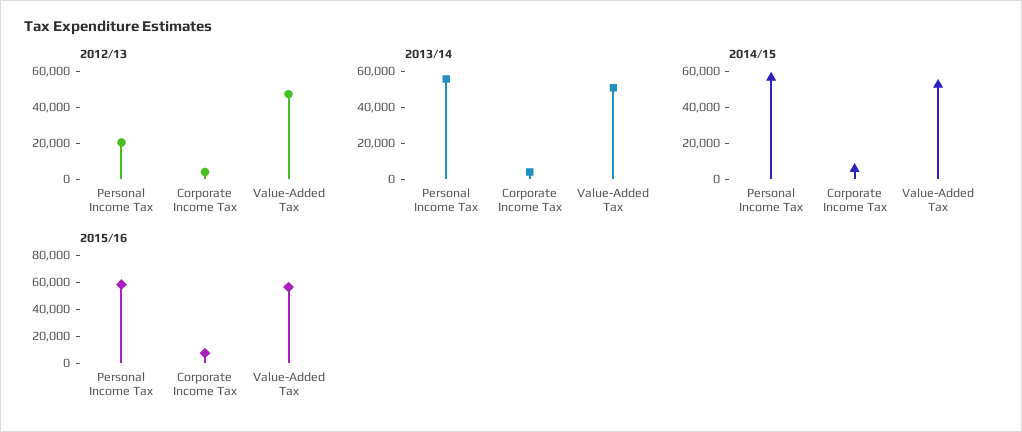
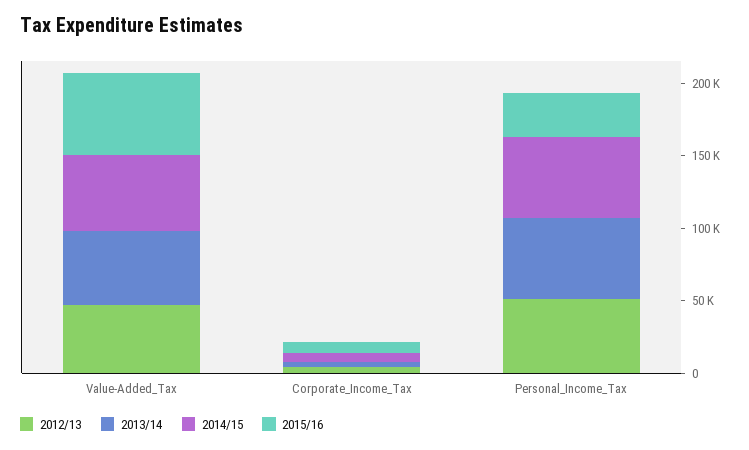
2012/13, Personal Income Tax: 20000 -> 50000
2015/16, Personal Income Tax: 60000 -> 30000

